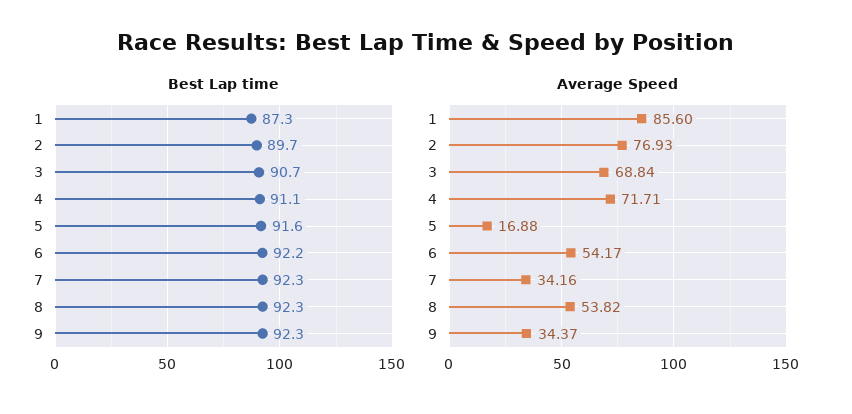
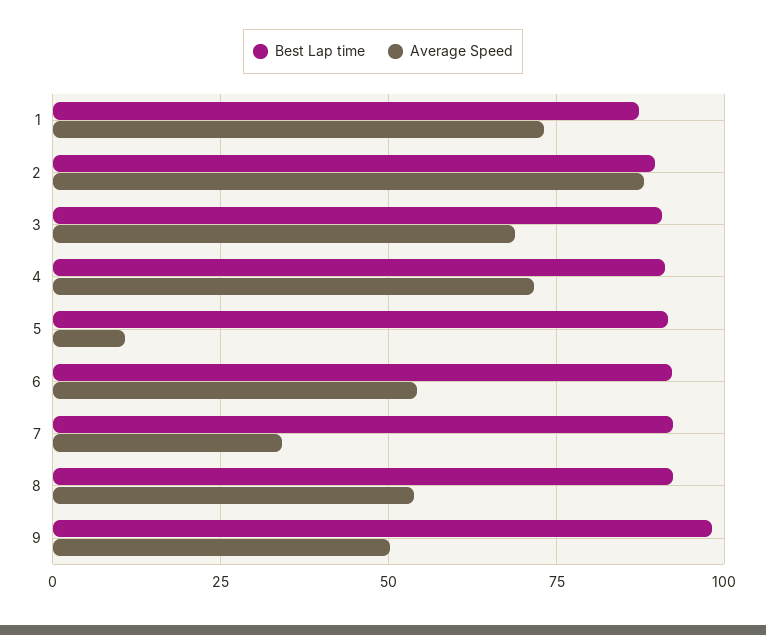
Best Lap time, 9: 92.3 -> 97.5
Average Speed, 1: 85.6 -> 72.5
Average Speed, 2: 76.93 -> 87.5
Average Speed, 5: 16.88 -> 10
Average Speed, 9: 34.37 -> 50

